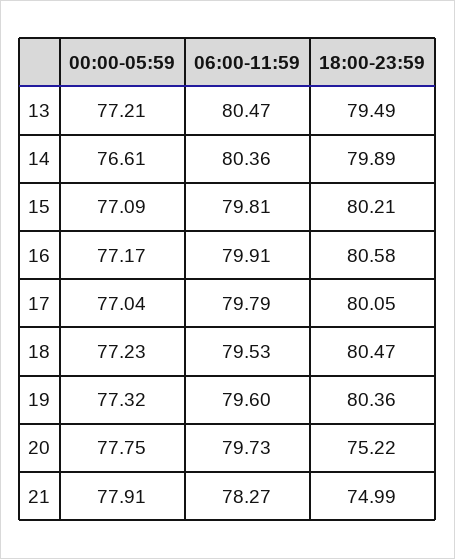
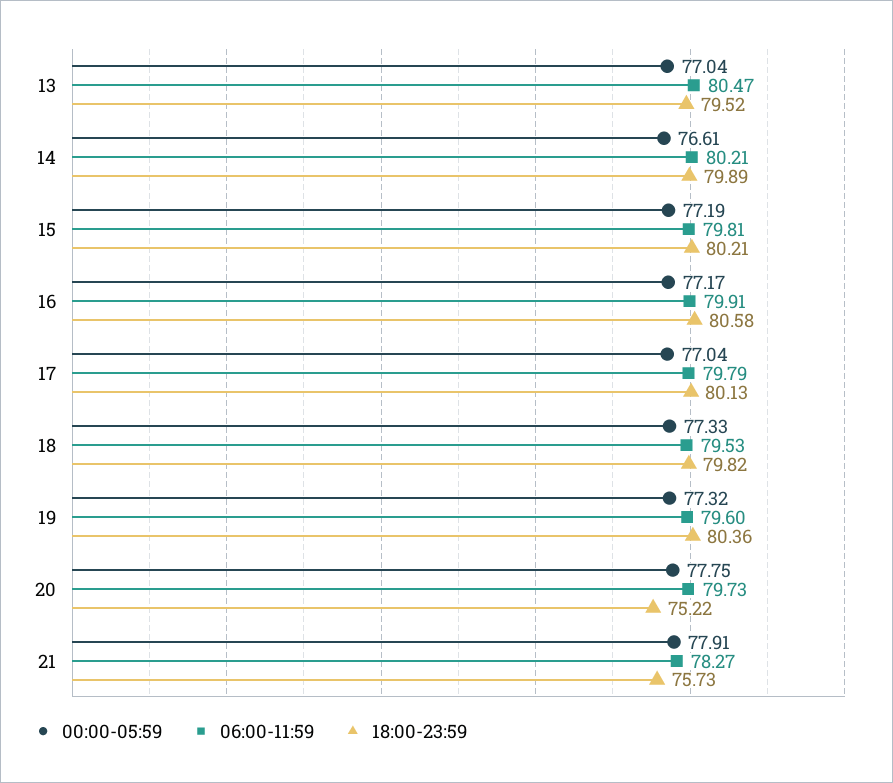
00:00-05:59, 13: 77.21 -> 77.04
18:00-23:59, 13: 79.49 -> 79.52
06:00-11:59, 14: 80.36 -> 80.21
00:00-05:59, 15: 77.09 -> 77.19
18:00-23:59, 17: 80.05 -> 80.13
00:00-05:59, 18: 77.23 -> 77.33
18:00-23:59, 18: 80.47 -> 79.82
18:00-23:59, 21: 74.99 -> 75.73

